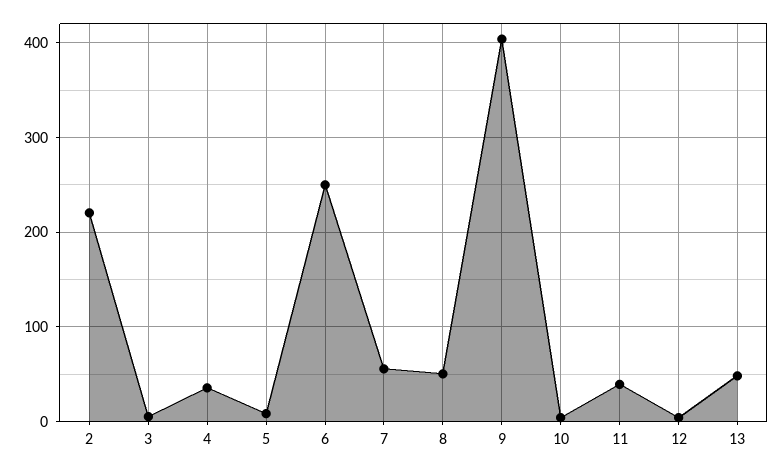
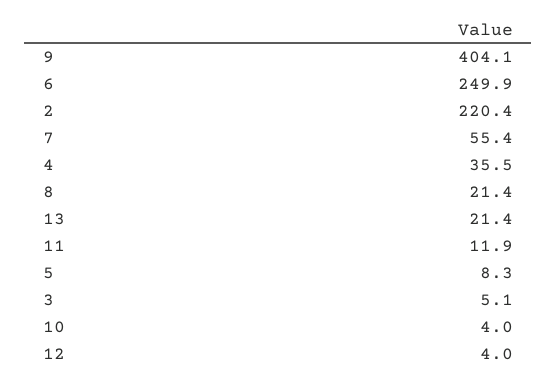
8: 50 -> 21.4
11: 40 -> 11.9
13: 50 -> 21.4

